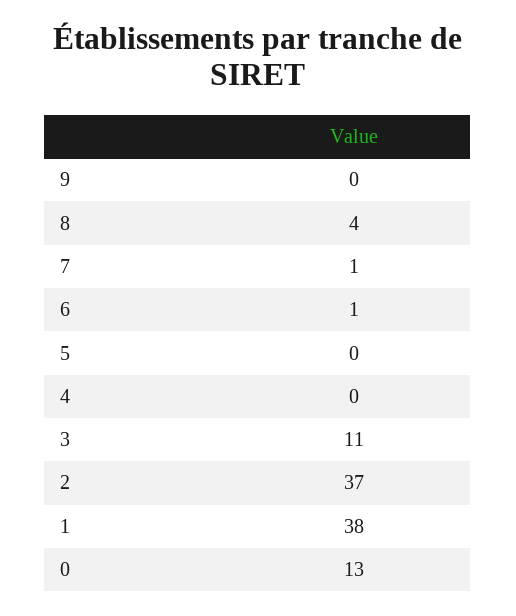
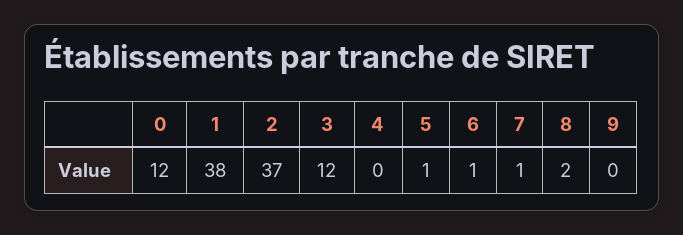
8: 4 -> 2
5: 0 -> 1
3: 11 -> 12
0: 13 -> 12

